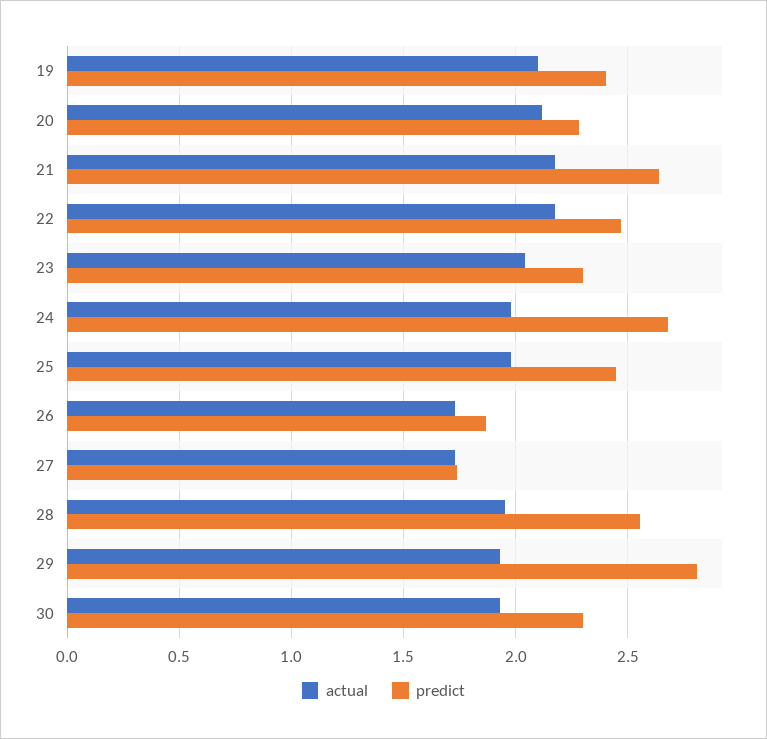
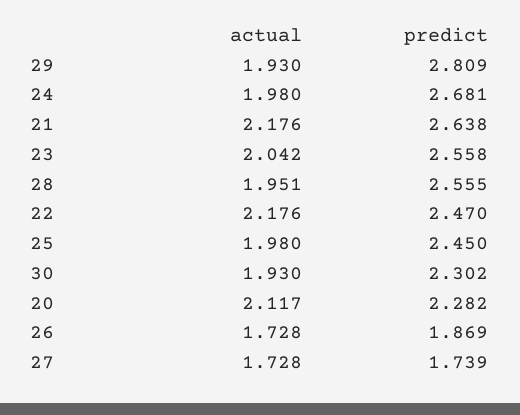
actual, 19: 2.1 -> none
predict, 19: 2.4 -> none
predict, 23: 2.3 -> 2.558

